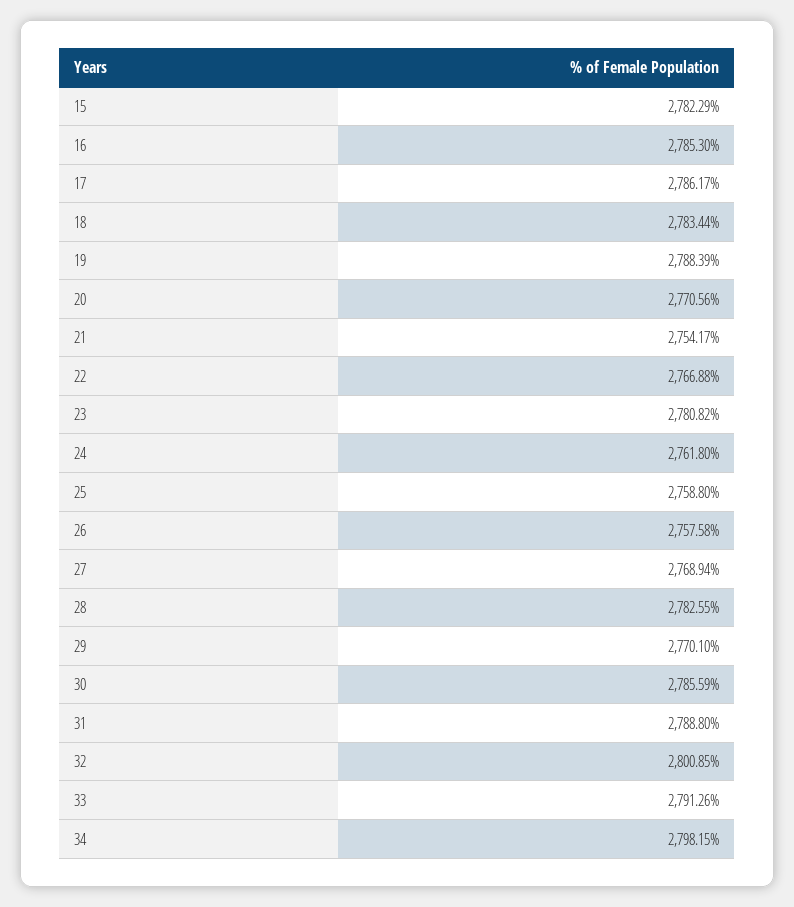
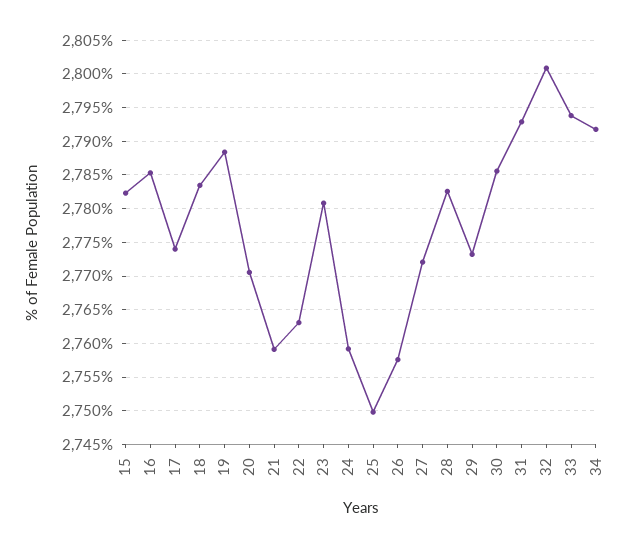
17: 2786.17 -> 2774
21: 2754.17 -> 2759
22: 2766.88 -> 2763
24: 2761.8 -> 2759
25: 2758.8 -> 2750
27: 2768.94 -> 2772
29: 2770.1 -> 2773
31: 2788.8 -> 2793
33: 2791.26 -> 2794
34: 2798.15 -> 2792

